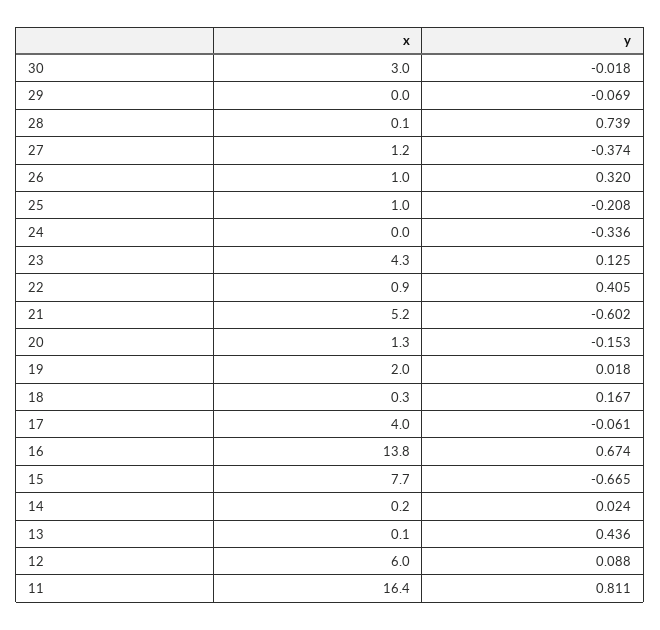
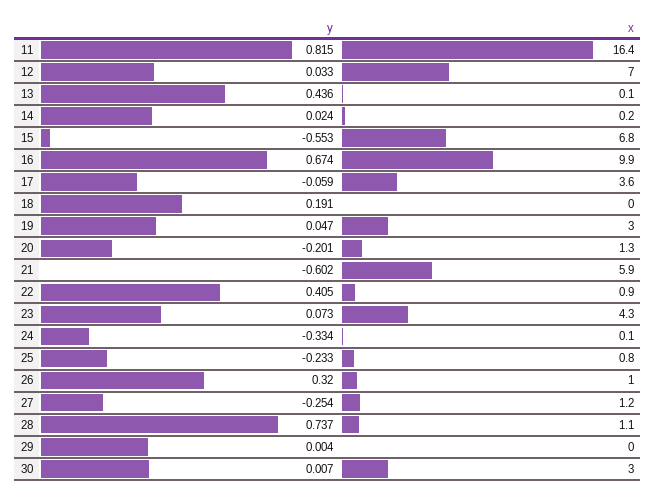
y, 30: -0.018 -> 0.007
y, 29: -0.069 -> 0.004
x, 28: 0.1 -> 1.1
y, 28: 0.739 -> 0.737
y, 27: -0.374 -> -0.254
x, 25: 1 -> 0.8
y, 25: -0.208 -> -0.233
x, 24: 0 -> 0.1
y, 24: -0.336 -> -0.334
y, 23: 0.125 -> 0.073
x, 21: 5.2 -> 5.9
y, 20: -0.153 -> -0.201
x, 19: 2 -> 3
y, 19: 0.018 -> 0.047
x, 18: 0.3 -> 0
y, 18: 0.167 -> 0.191
x, 17: 4 -> 3.6
y, 17: -0.061 -> -0.059
x, 16: 13.8 -> 9.9
x, 15: 7.7 -> 6.8
y, 15: -0.665 -> -0.553
x, 12: 6 -> 7
y, 12: 0.088 -> 0.033
y, 11: 0.811 -> 0.815

